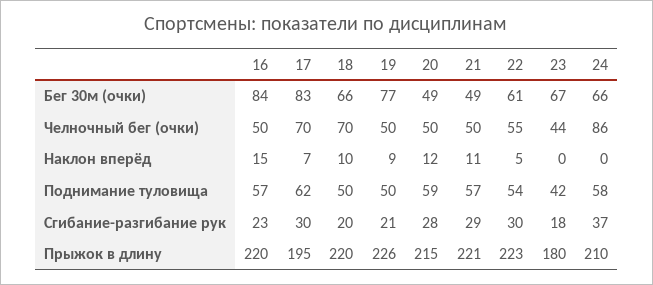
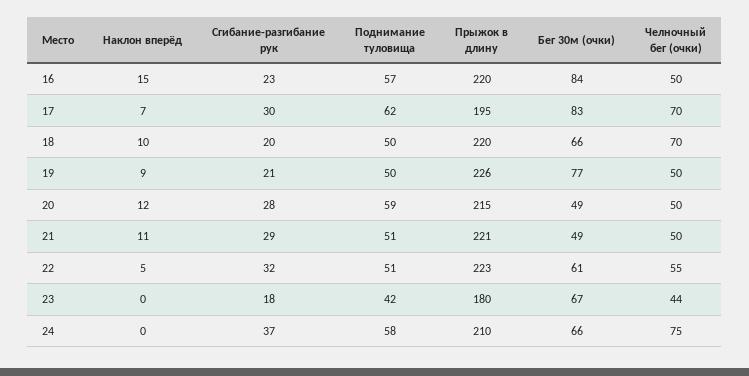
24, Челночный бег (очки): 86 -> 75
21, Поднимание туловища: 57 -> 51
22, Поднимание туловища: 54 -> 51
22, Сгибание-разгибание рук: 30 -> 32

